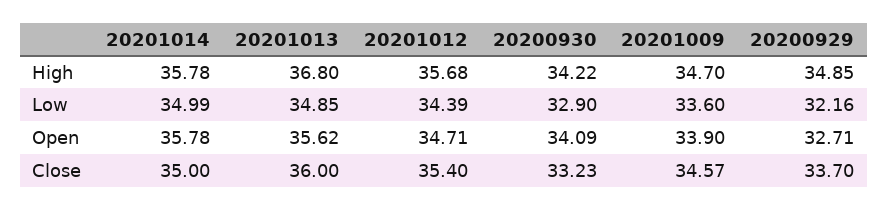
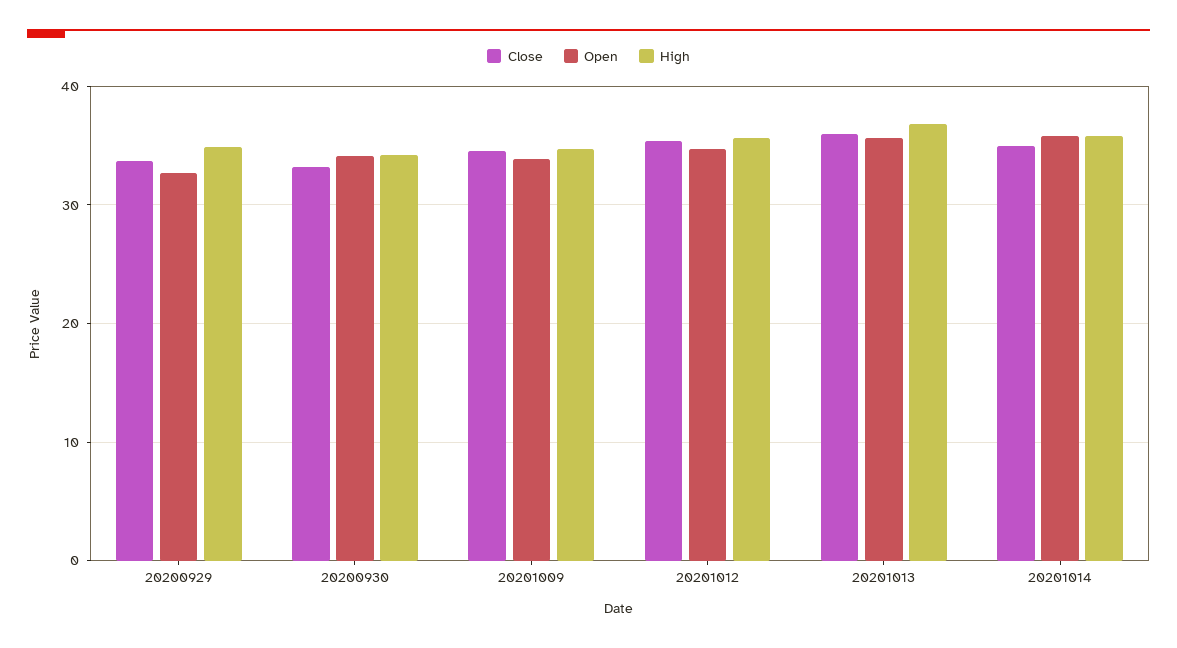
Low, 20201014: 34.99 -> none
Low, 20201013: 34.85 -> none
Low, 20201012: 34.39 -> none
Low, 20200930: 32.9 -> none
Low, 20201009: 33.6 -> none
Low, 20200929: 32.16 -> none

